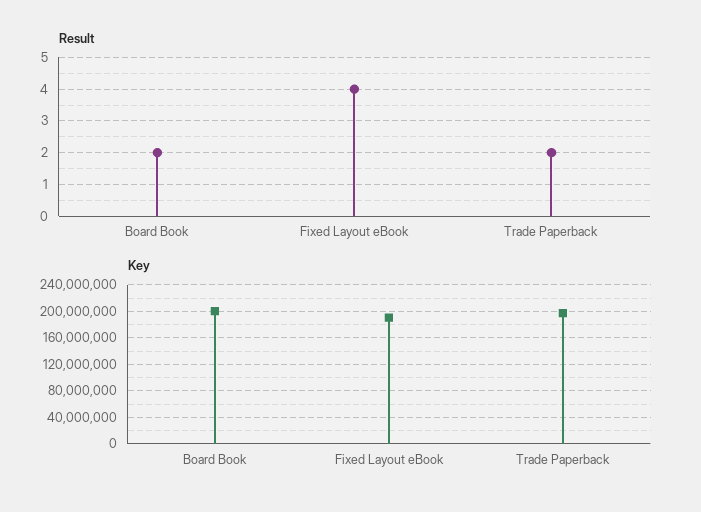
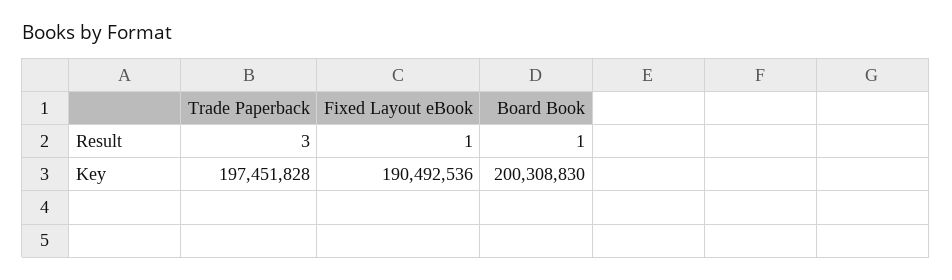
Result, Board Book: 2 -> 1
Result, Fixed Layout eBook: 4 -> 1
Result, Trade Paperback: 2 -> 3

